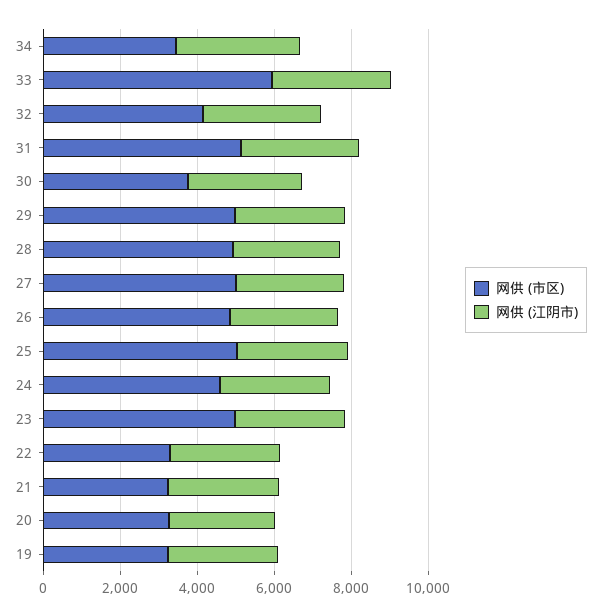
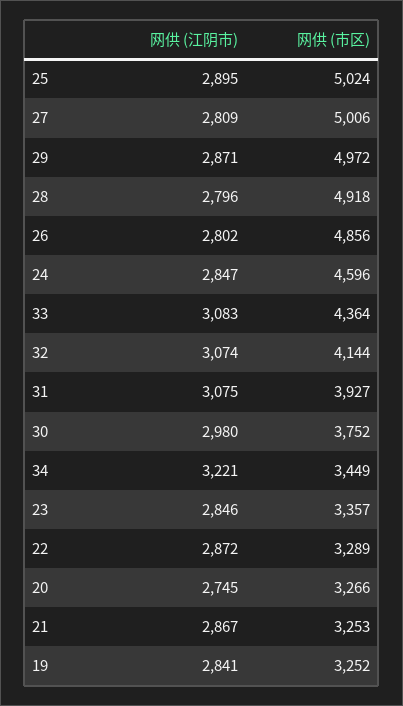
网供 (市区), 33: 6000 -> 4364
网供 (市区), 31: 5000 -> 3927
网供 (市区), 23: 5000 -> 3357

